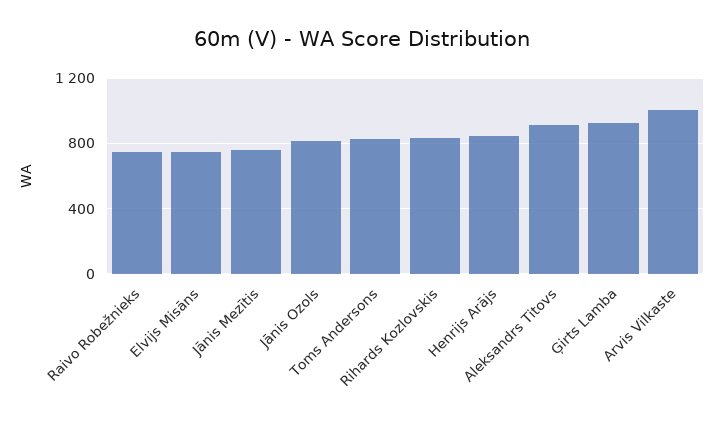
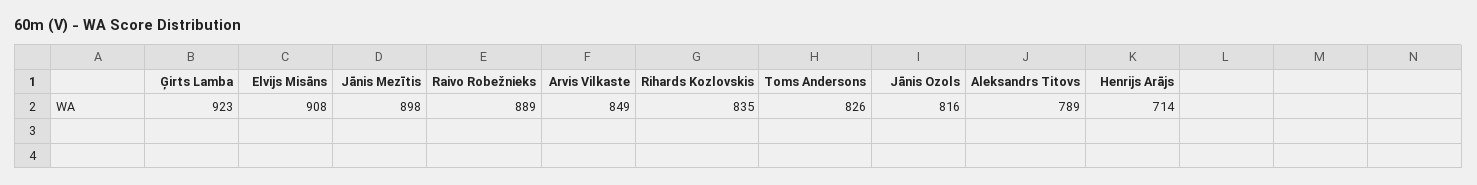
Raivo Robežnieks: 750 -> 889
Elvijs Misāns: 750 -> 908
Jānis Mezītis: 750 -> 898
Henrijs Arājs: 850 -> 714
Aleksandrs Titovs: 900 -> 789
Arvis Vilkaste: 1000 -> 849

